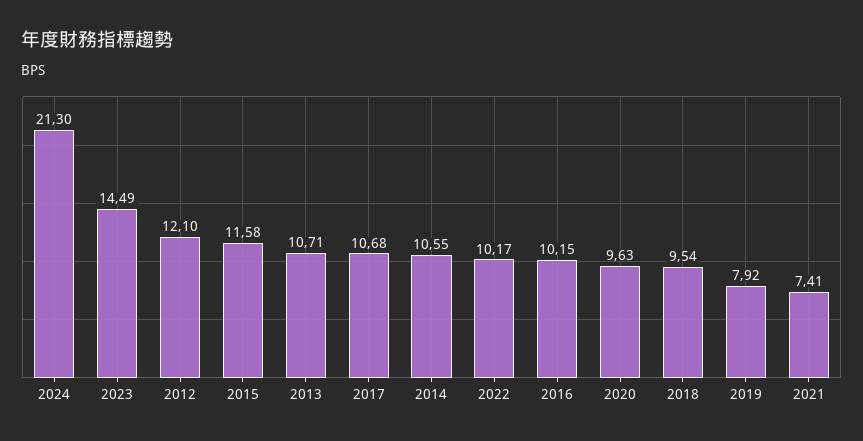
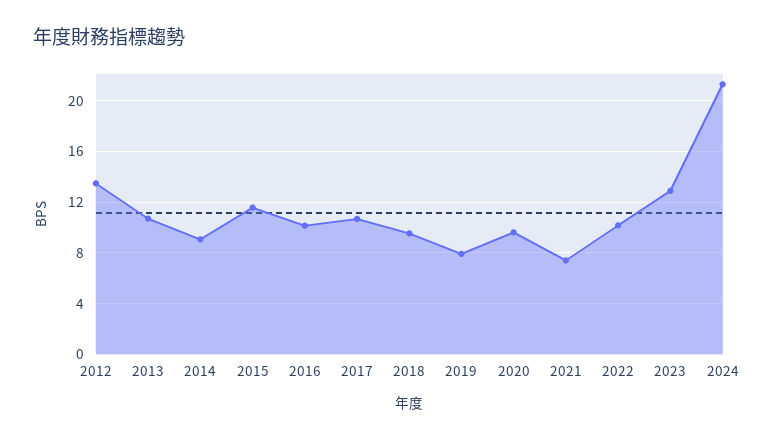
2023: 14.49 -> 13
2012: 12.1 -> 13.5
2014: 10.55 -> 9

